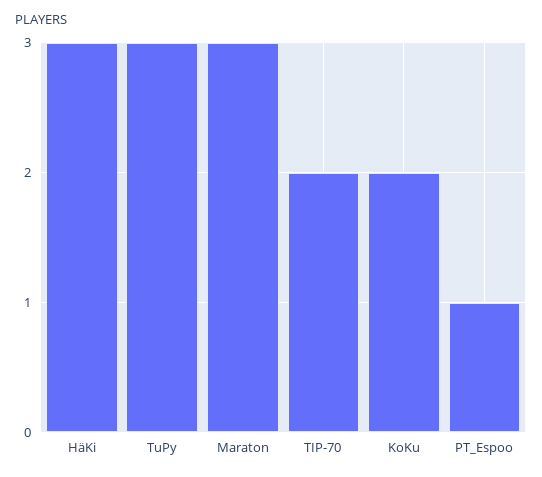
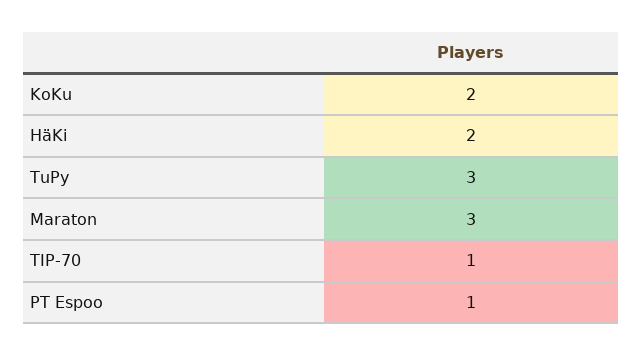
HäKi: 3 -> 2
TIP-70: 2 -> 1

